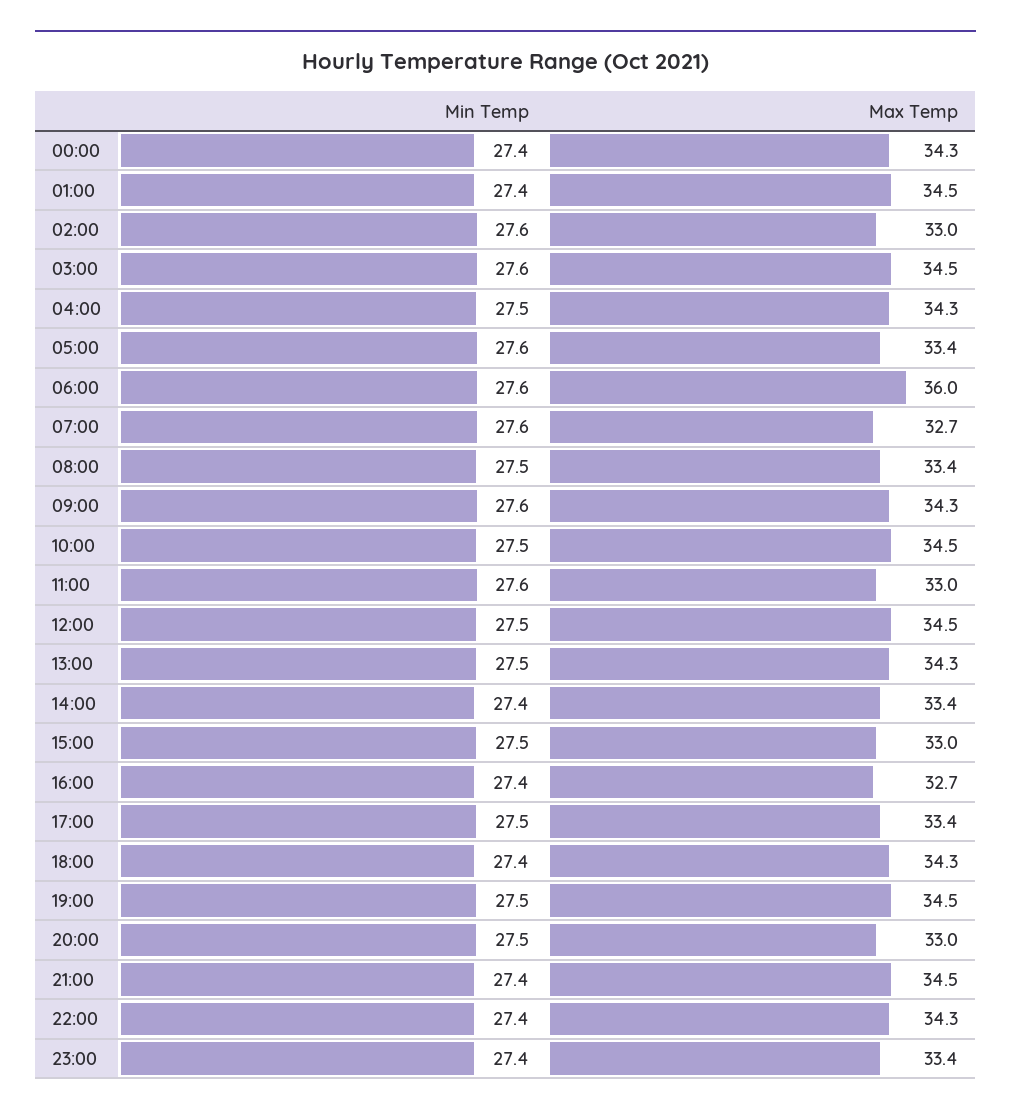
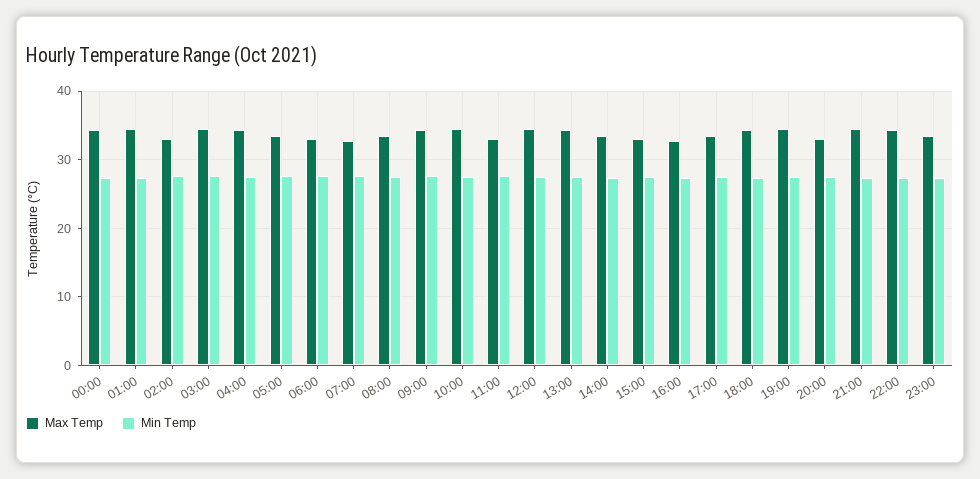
Max Temp, 06:00: 36 -> 33

